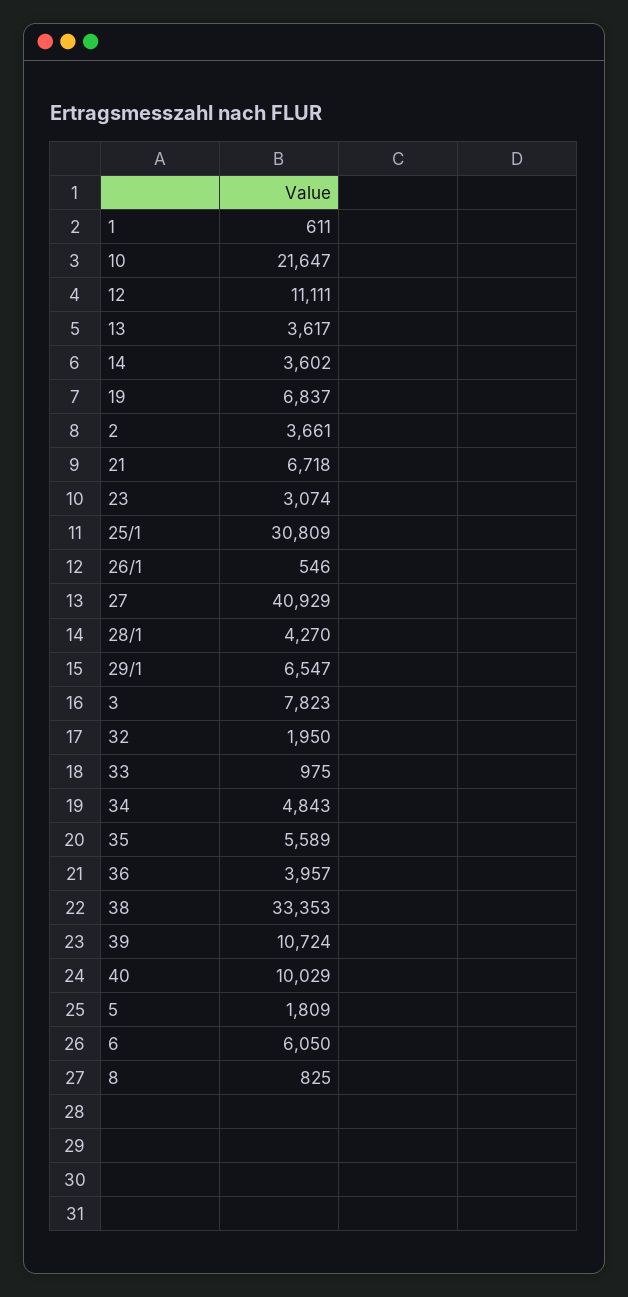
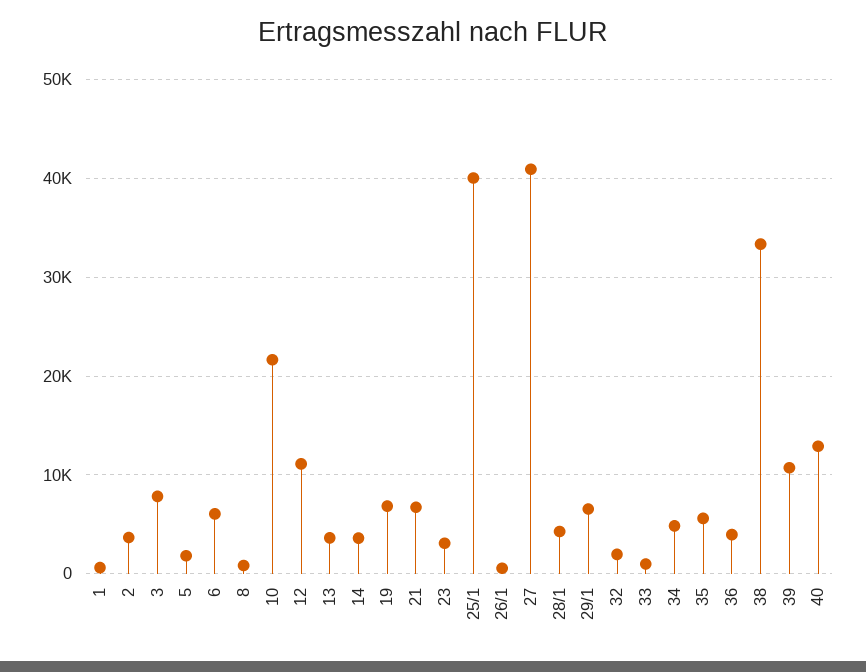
25/1: 30809 -> 40000
40: 10029 -> 13000

